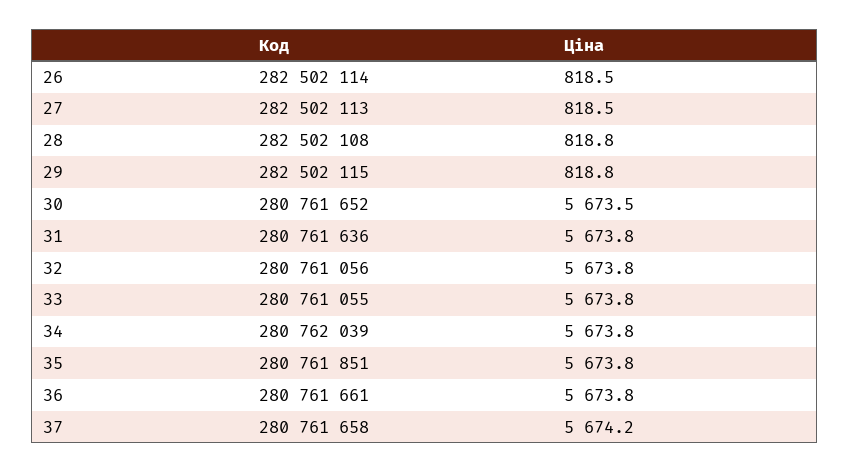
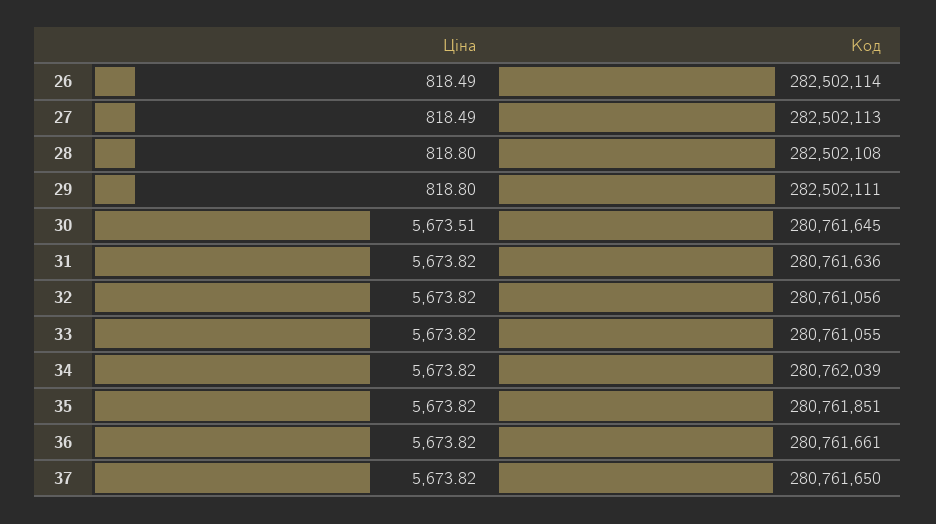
Код, 29: 282502115 -> 282502111
Код, 30: 280761652 -> 280761645
Код, 37: 280761658 -> 280761650
Ціна, 37: 5674.2 -> 5673.82

